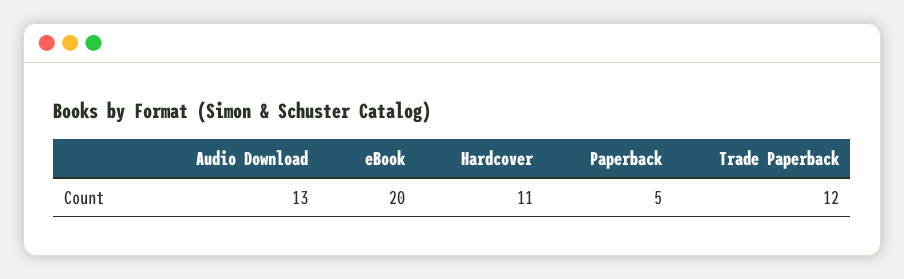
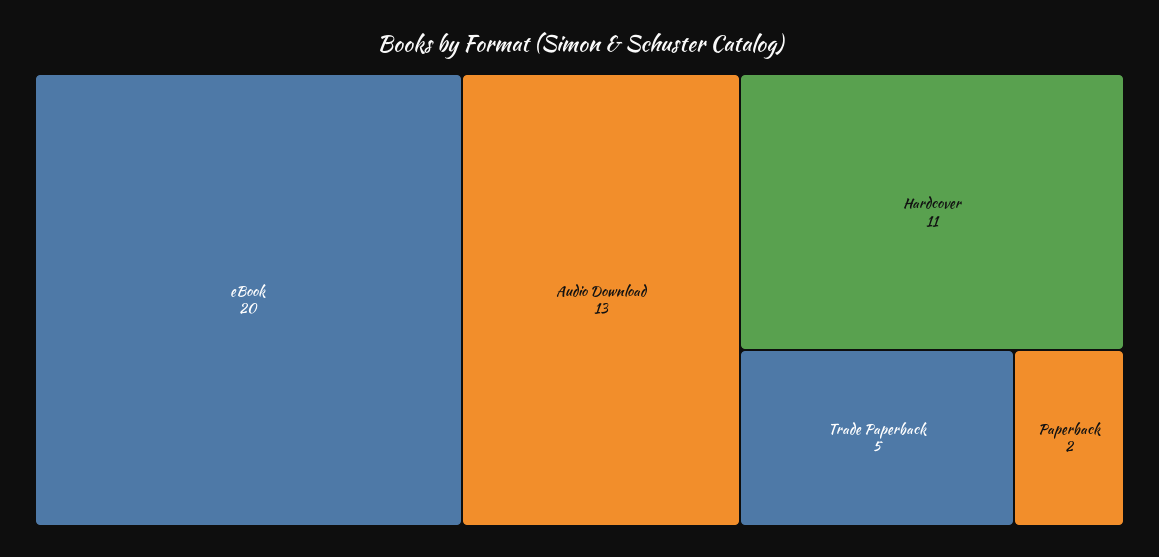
Paperback: 5 -> 2
Trade Paperback: 12 -> 5

